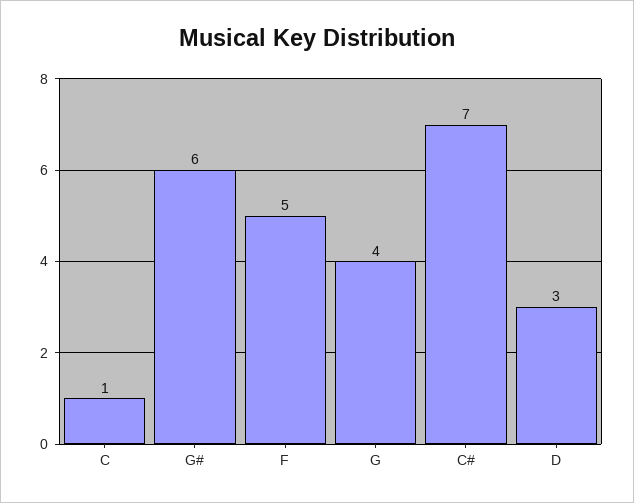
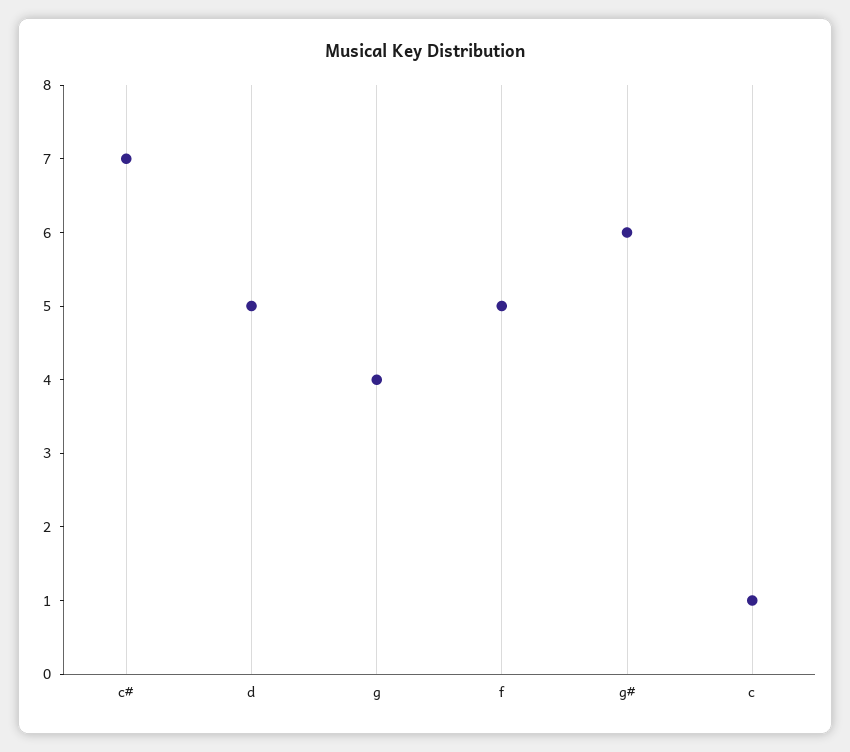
D: 3 -> 5

